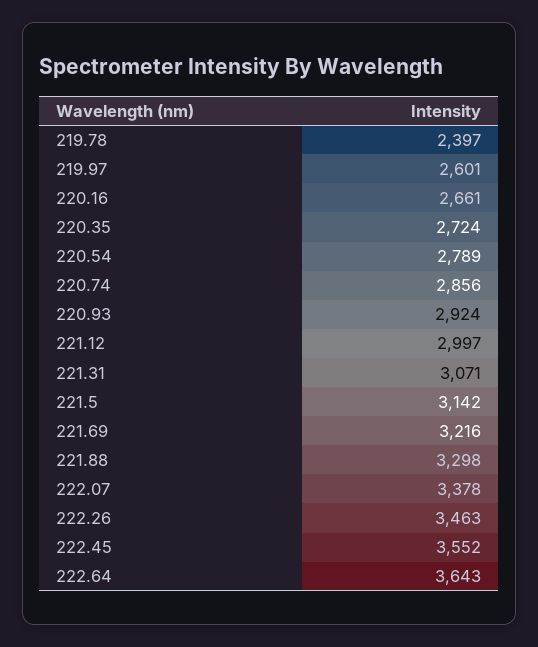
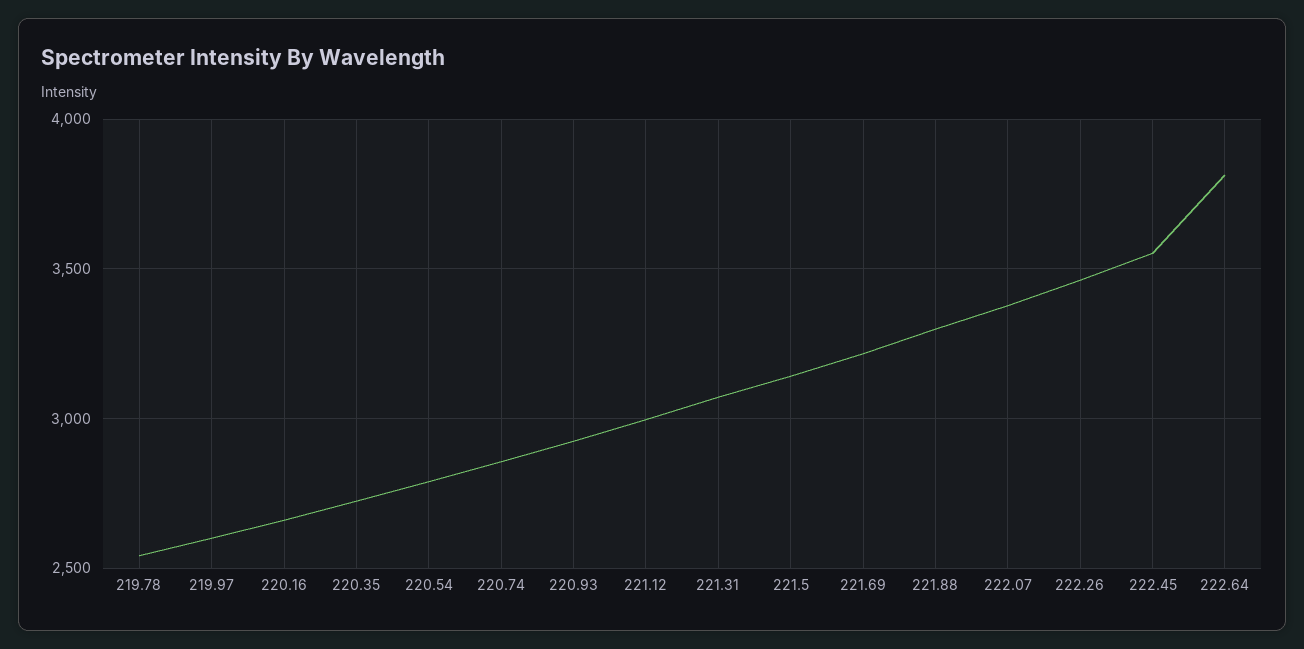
219.78: 2397 -> 2550
222.64: 3643 -> 3800

